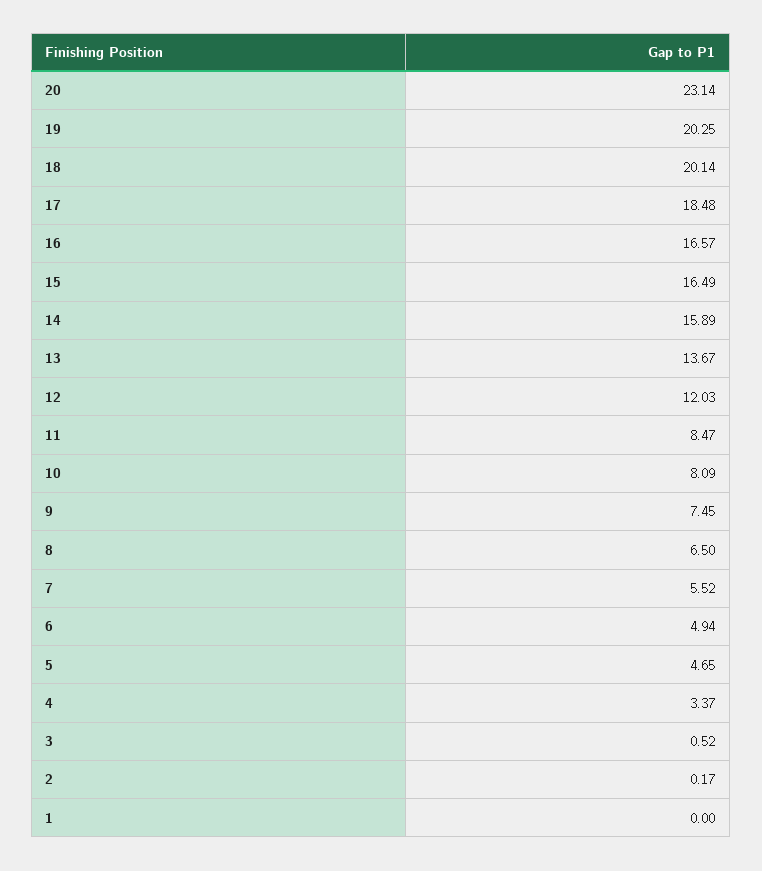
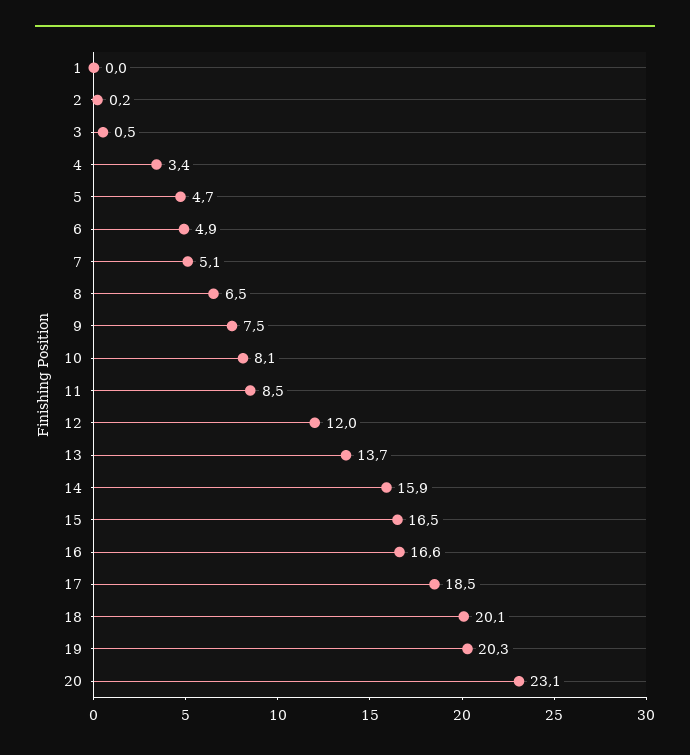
7: 5.52 -> 5.1

